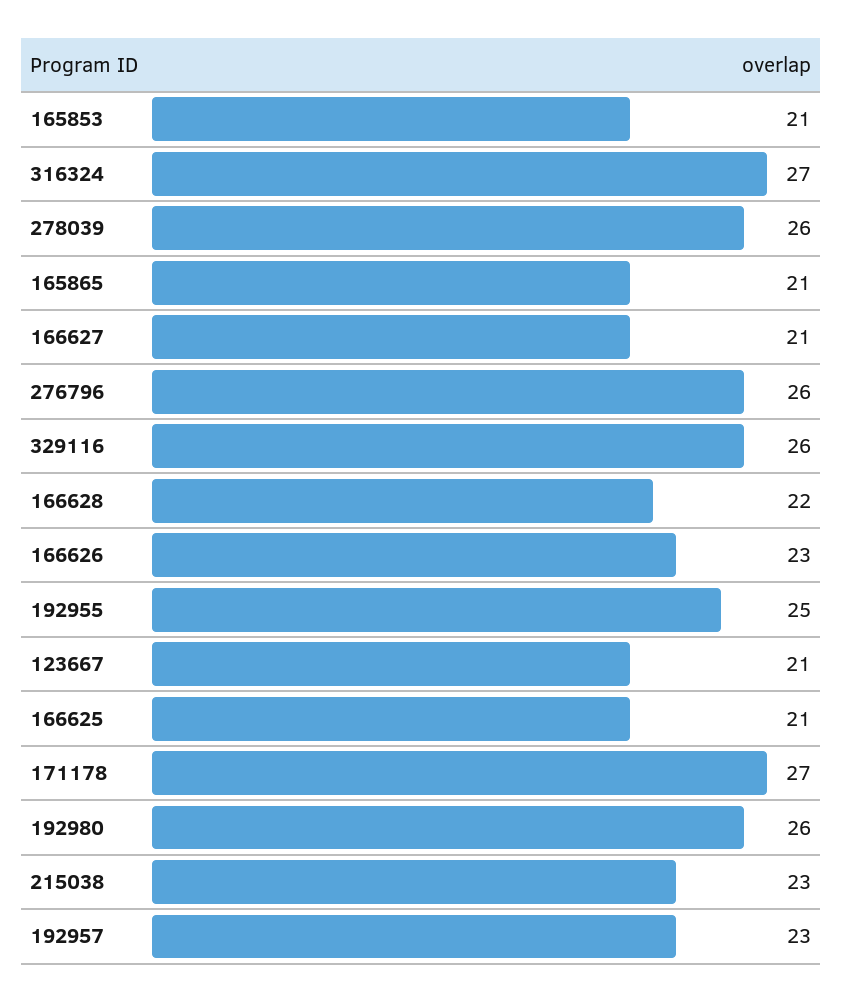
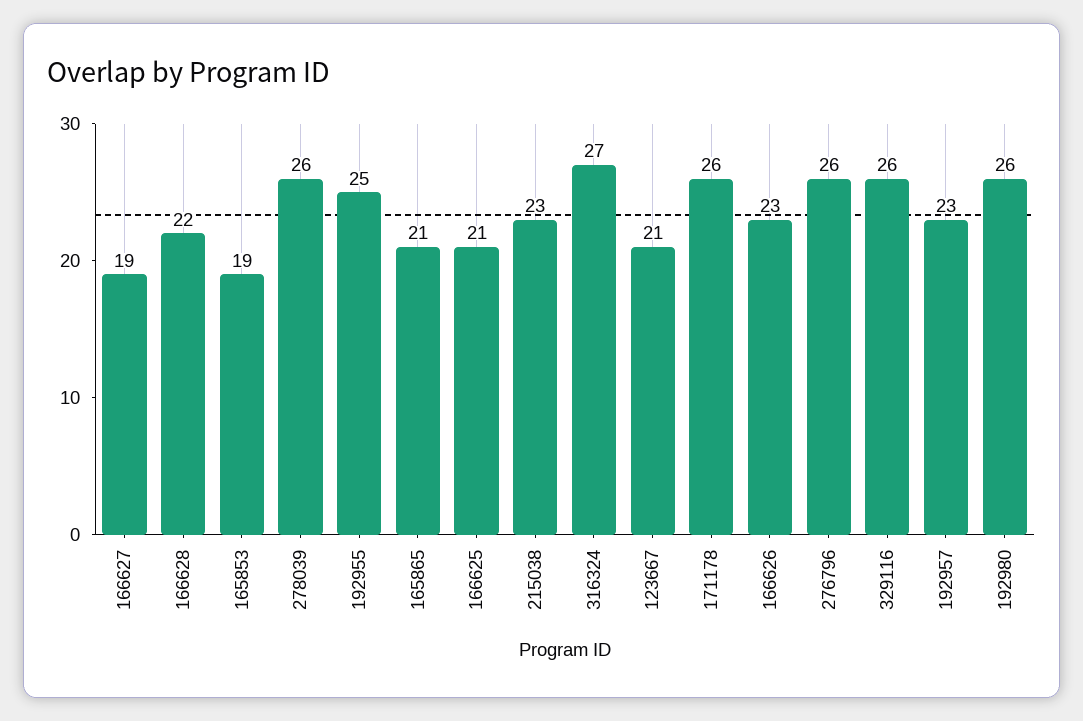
165853: 21 -> 19
166627: 21 -> 19
171178: 27 -> 26

